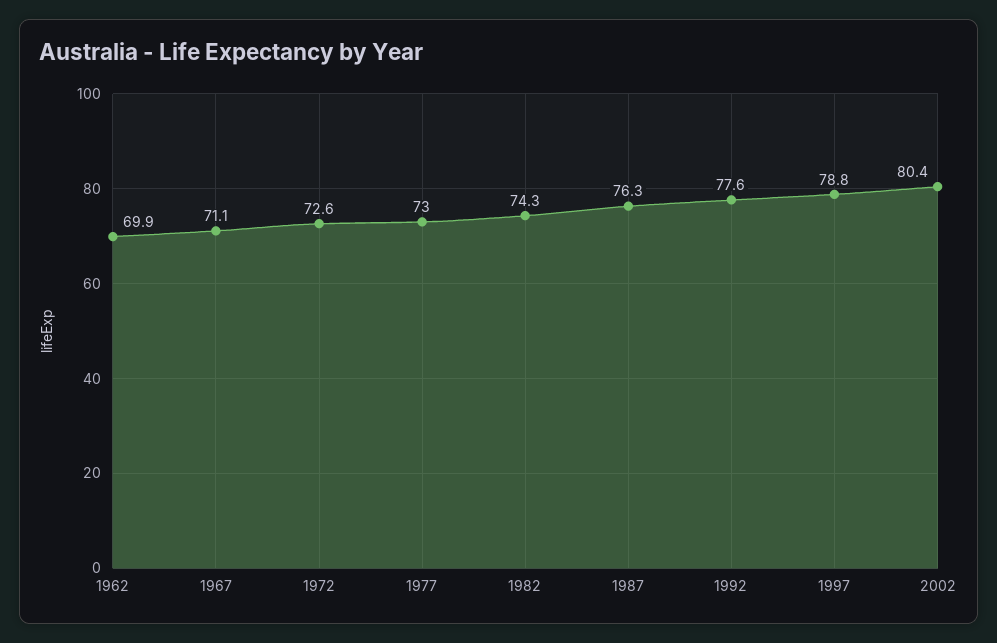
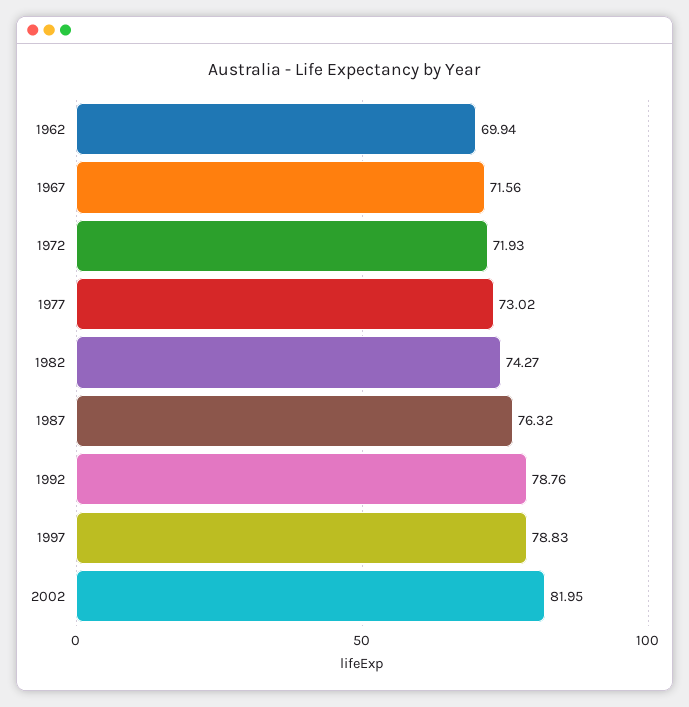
1967: 71.1 -> 71.56
1972: 72.6 -> 71.93
1992: 77.6 -> 78.76
2002: 80.4 -> 81.95

